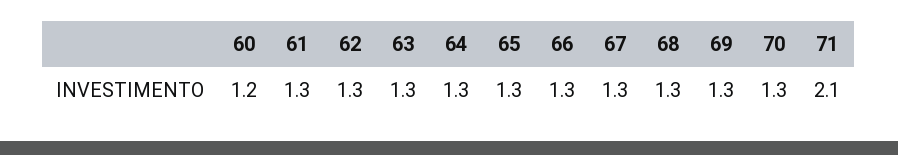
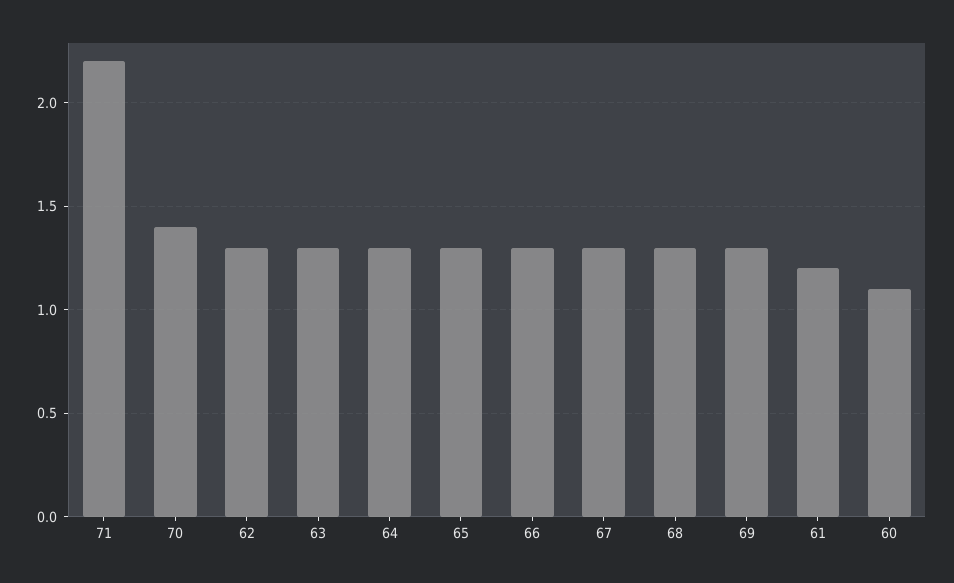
60: 1.2 -> 1.1
61: 1.3 -> 1.2
70: 1.3 -> 1.4
71: 2.1 -> 2.2

